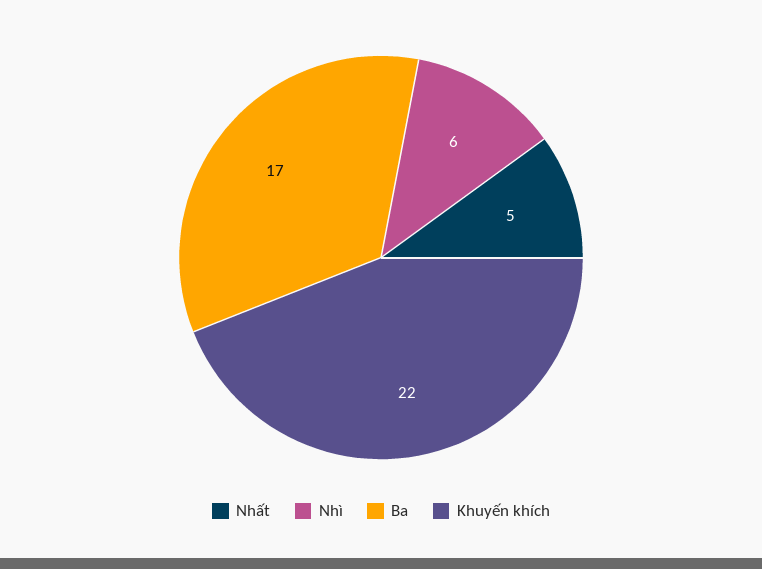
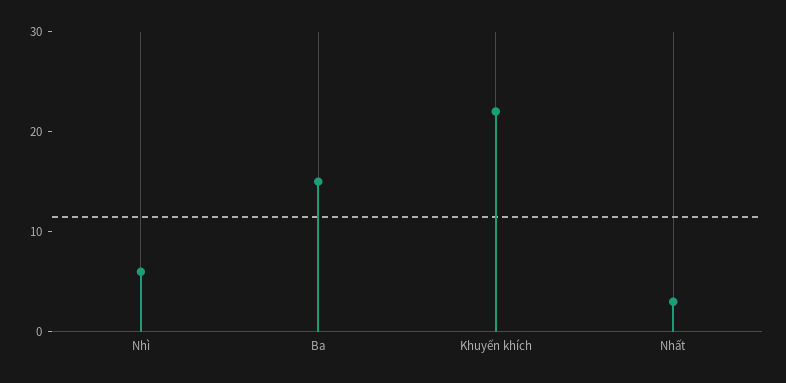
Nhất: 5 -> 3
Ba: 17 -> 15

